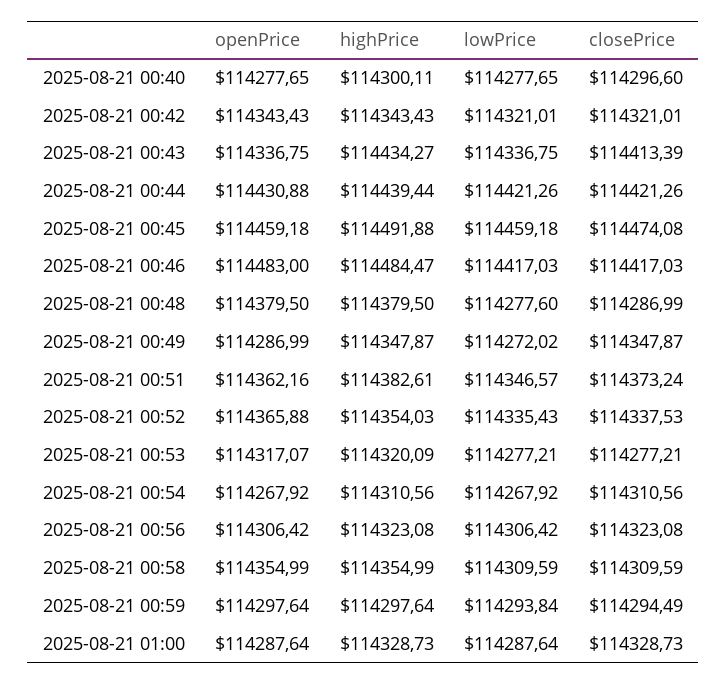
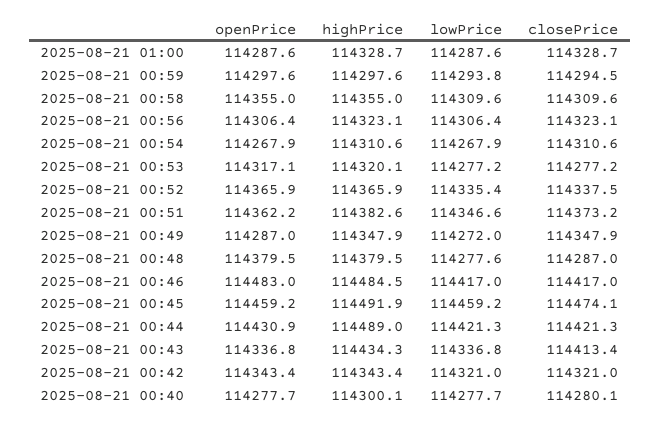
closePrice, 2025-08-21 00:40: 114296.6 -> 114280.1
highPrice, 2025-08-21 00:44: 114439.44 -> 114489
highPrice, 2025-08-21 00:52: 114354.03 -> 114365.9

